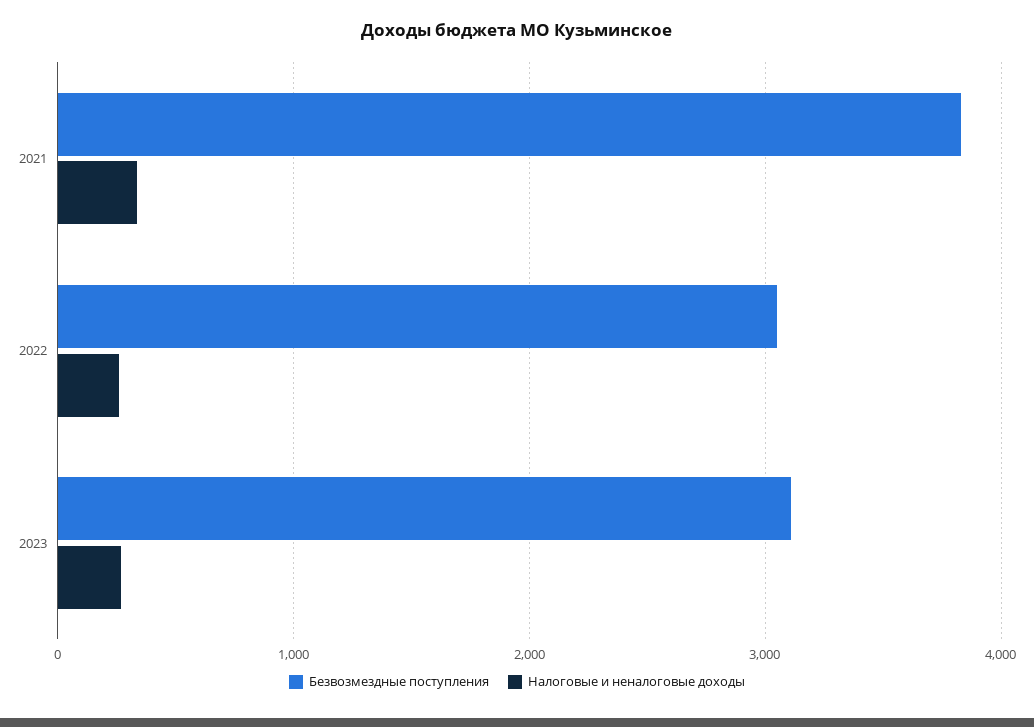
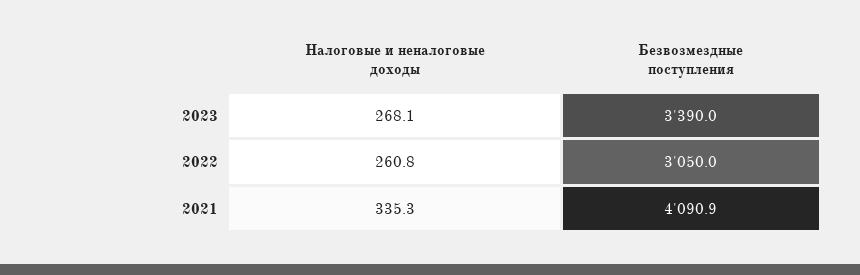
Безвозмездные поступления, 2021: 3800 -> 4090.9
Безвозмездные поступления, 2023: 3100 -> 3390

